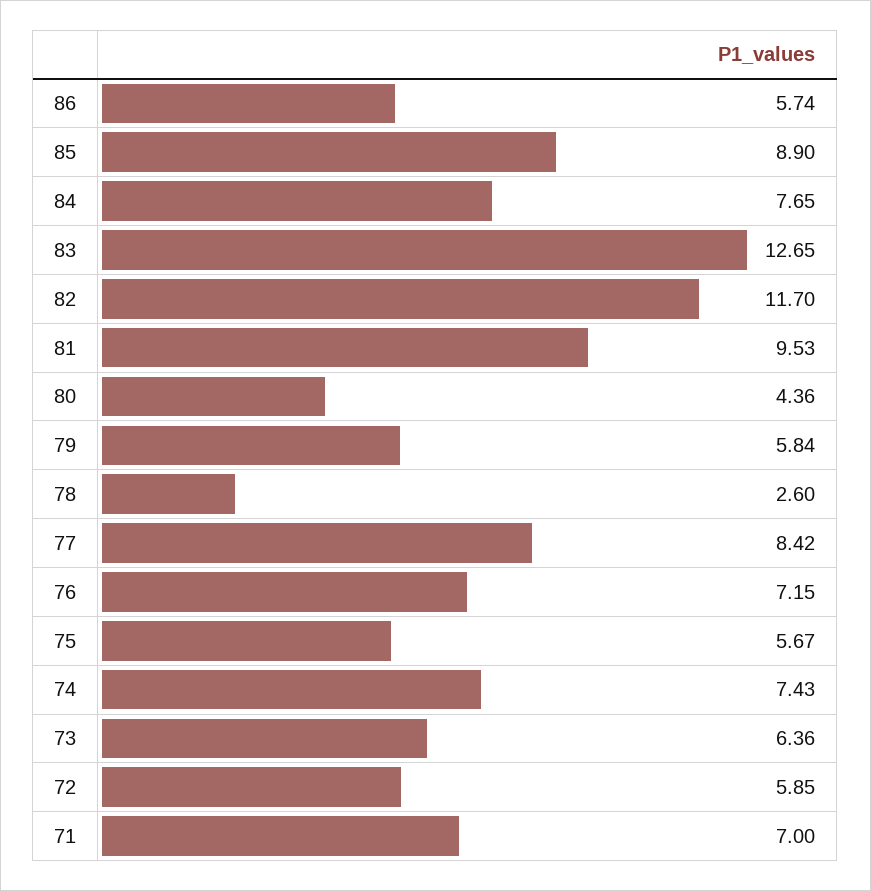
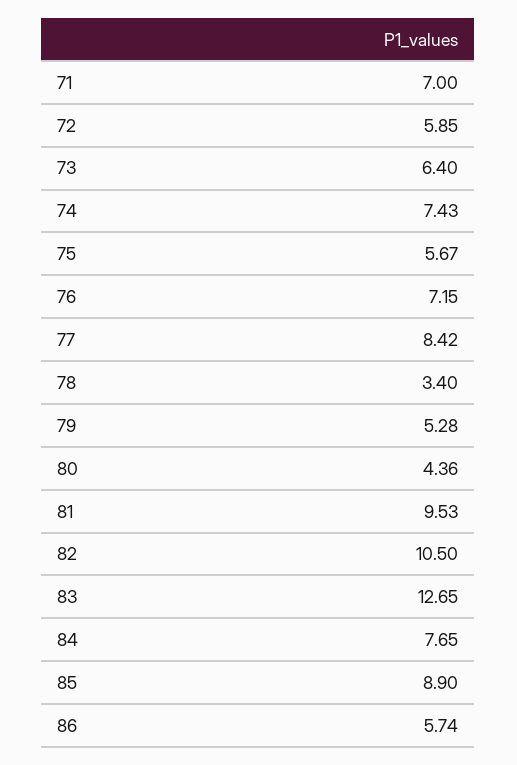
82: 11.7 -> 10.5
79: 5.84 -> 5.28
78: 2.6 -> 3.4
73: 6.36 -> 6.4

